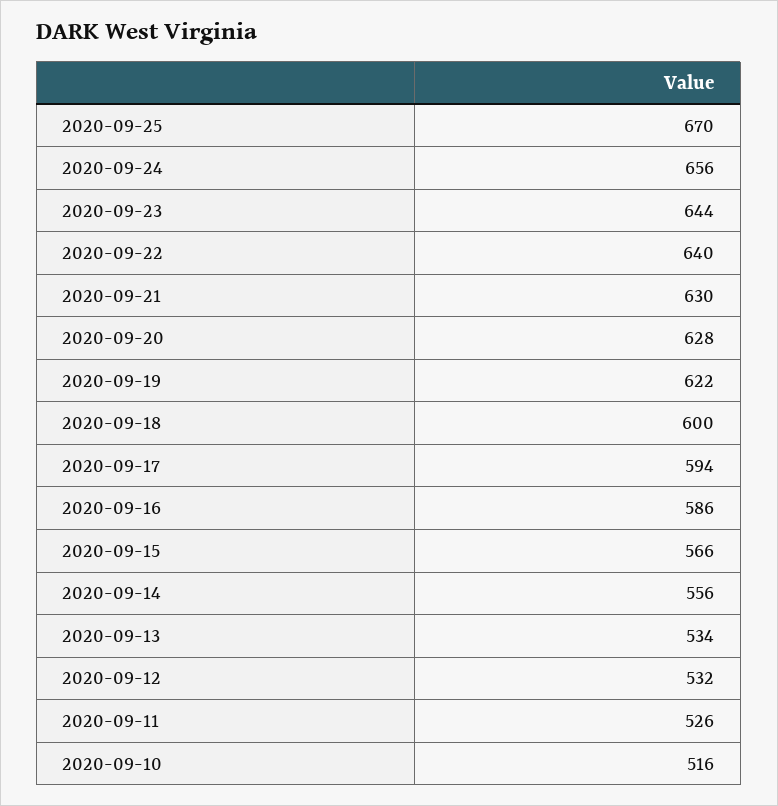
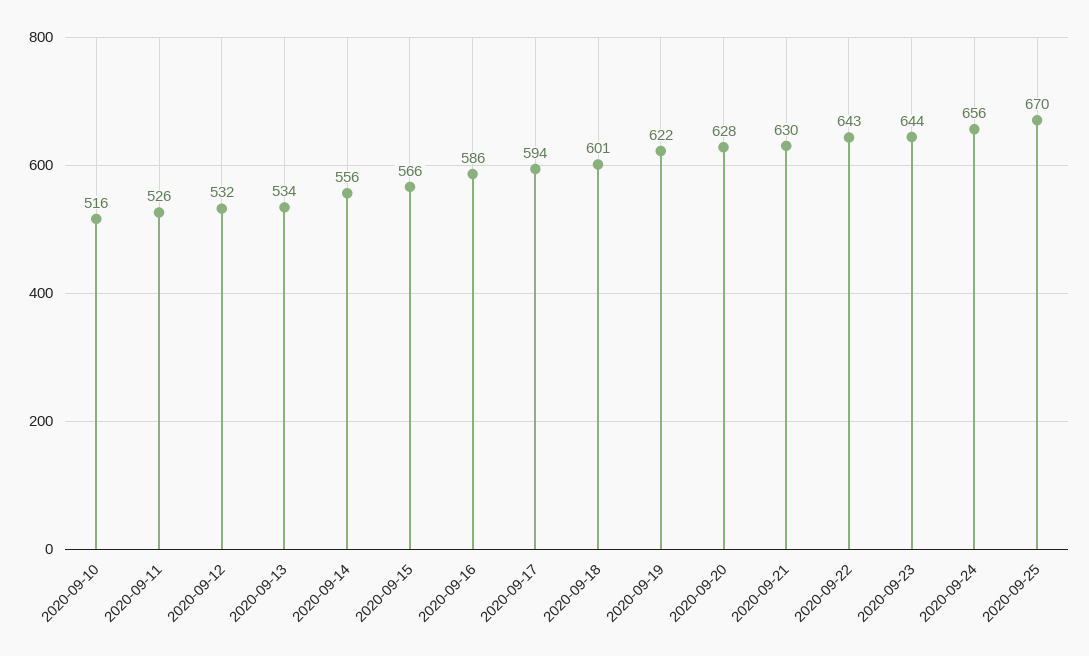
2020-09-22: 640 -> 643
2020-09-18: 600 -> 601

